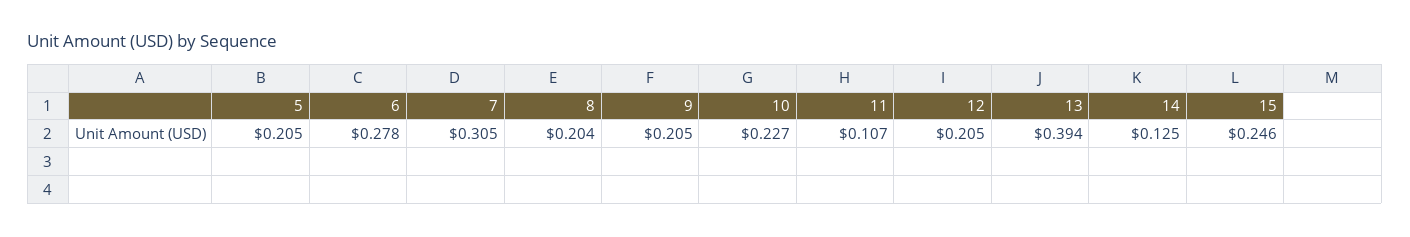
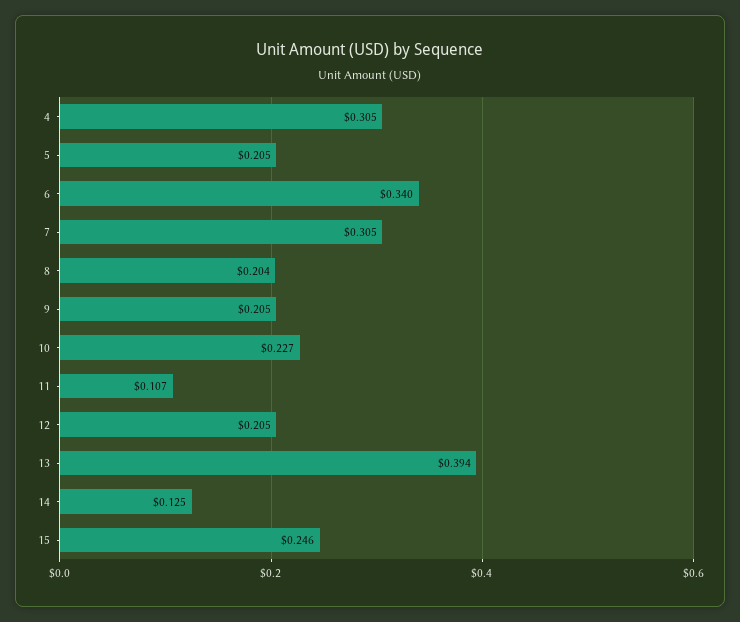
6: 0.278 -> 0.34
4: none -> 0.305

